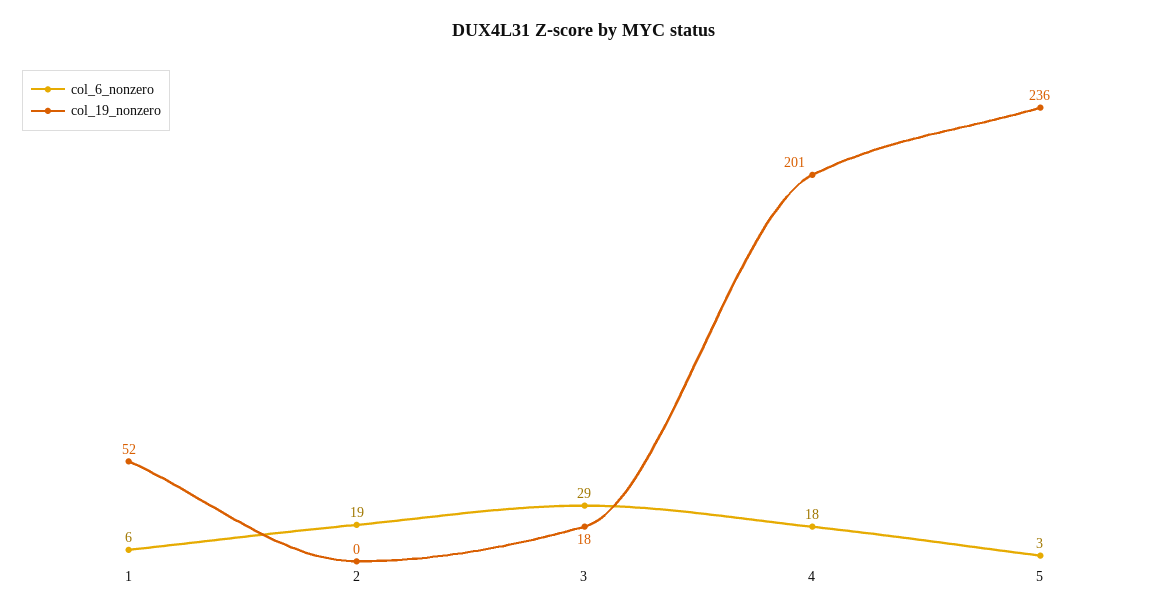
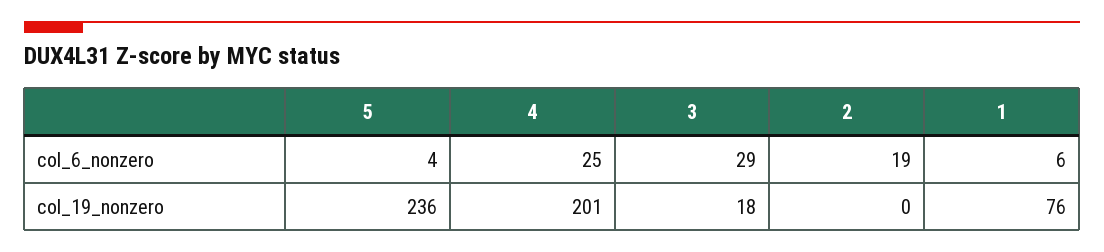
col_19_nonzero, 1: 52 -> 76
col_6_nonzero, 4: 18 -> 25
col_6_nonzero, 5: 3 -> 4

